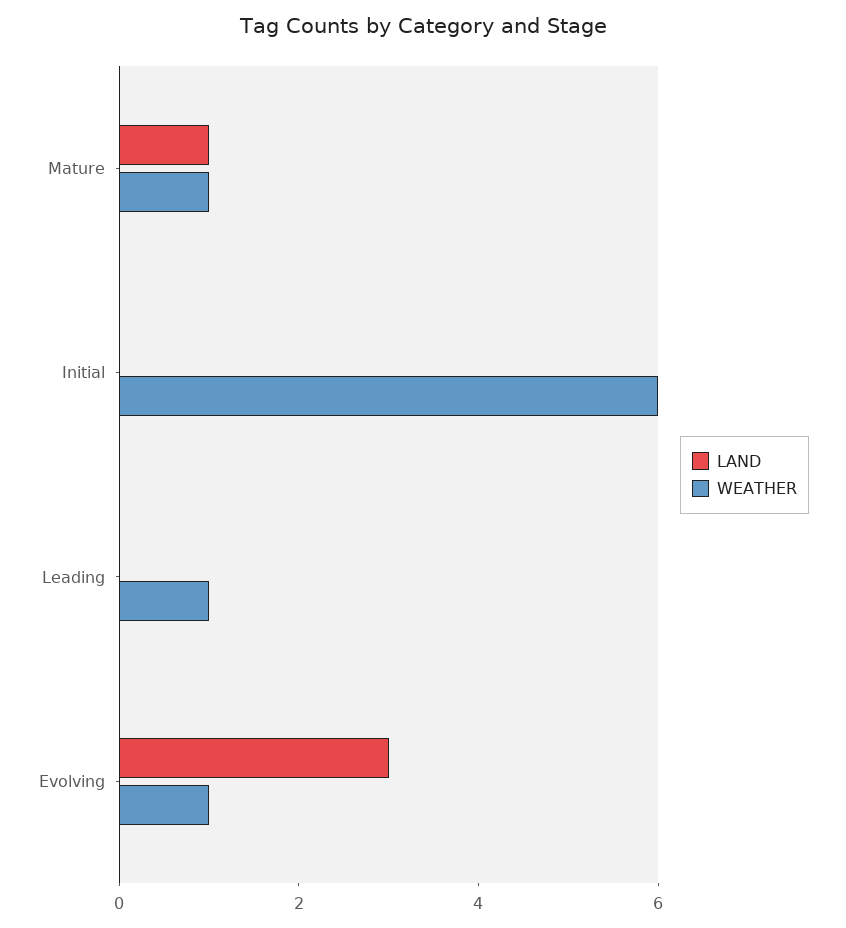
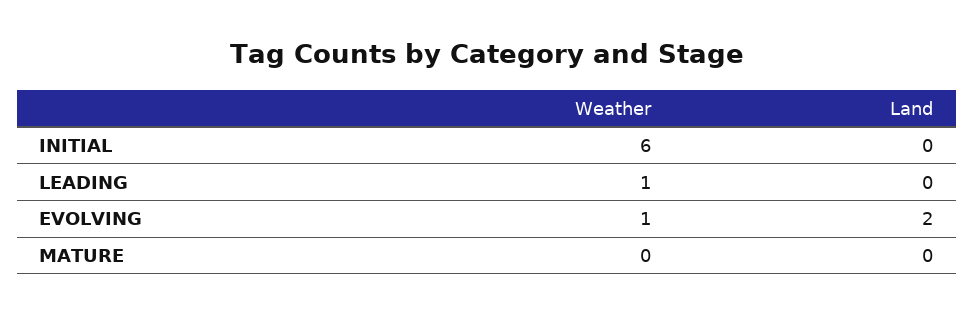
LAND, Mature: 1 -> 0
WEATHER, Mature: 1 -> 0
LAND, Evolving: 3 -> 2

